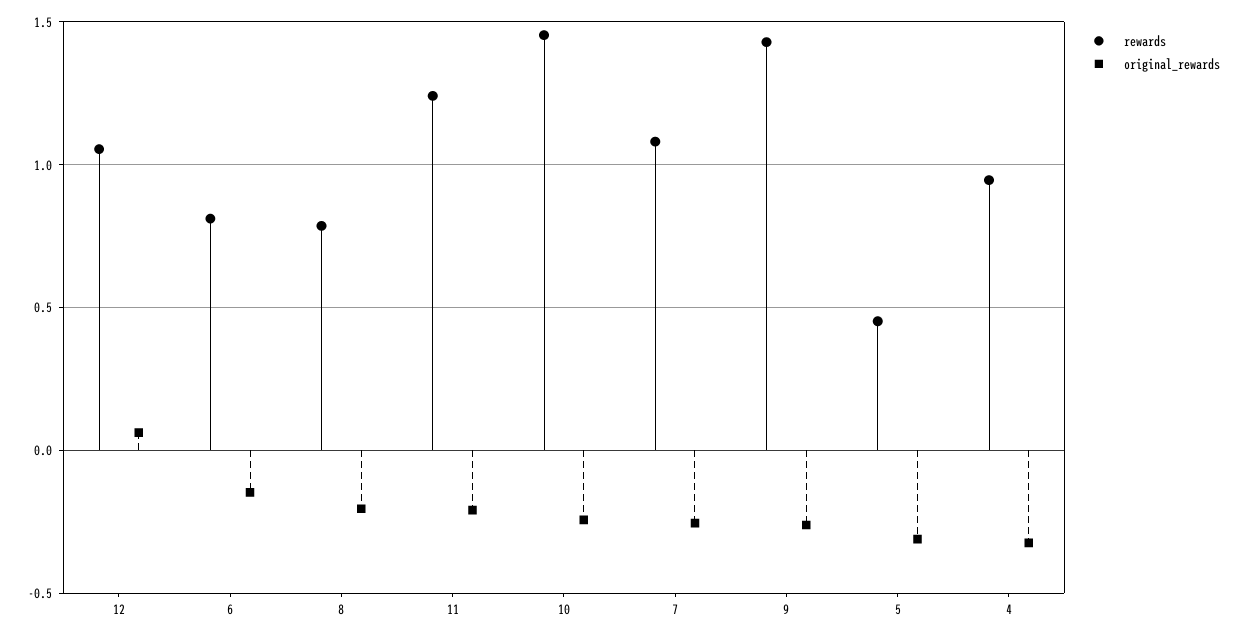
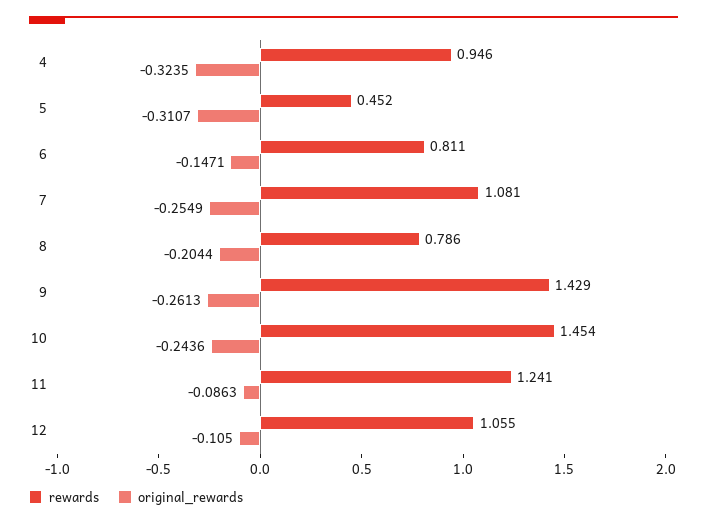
original_rewards, 12: 0.05 -> -0.105
original_rewards, 11: -0.2 -> -0.0863

